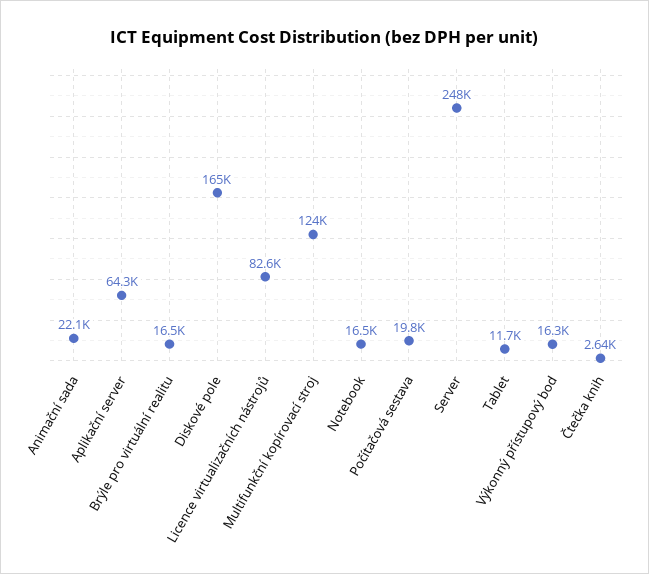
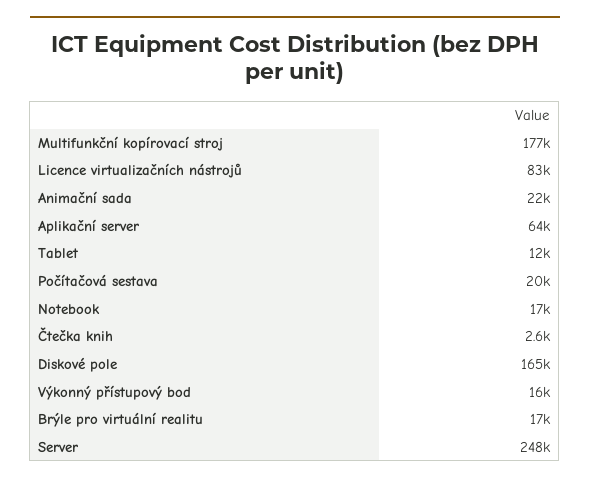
Multifunkční kopírovací stroj: 124000 -> 177000

